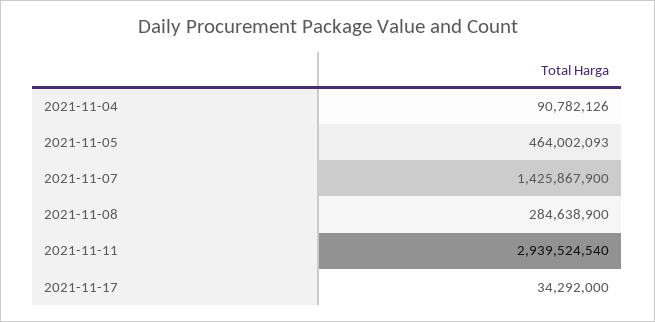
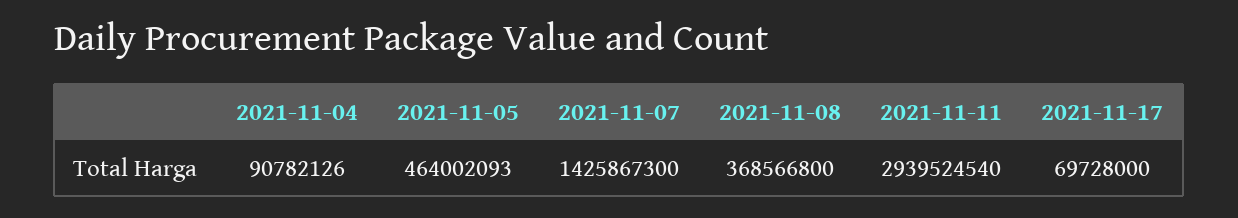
2021-11-07: 1425867900 -> 1425867300
2021-11-08: 284638900 -> 368566800
2021-11-17: 34292000 -> 69728000

